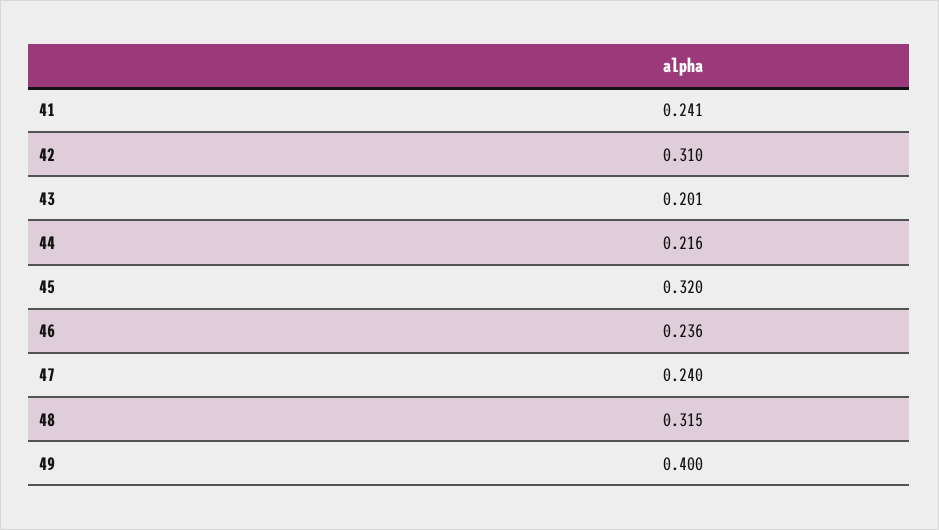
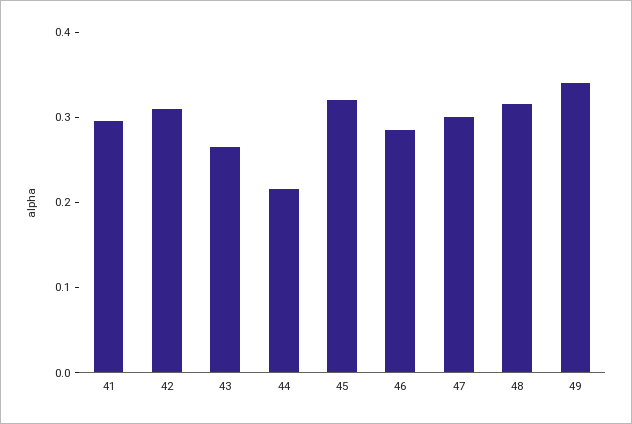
41: 0.241 -> 0.3
43: 0.201 -> 0.26
46: 0.236 -> 0.28
47: 0.24 -> 0.3
49: 0.4 -> 0.34

